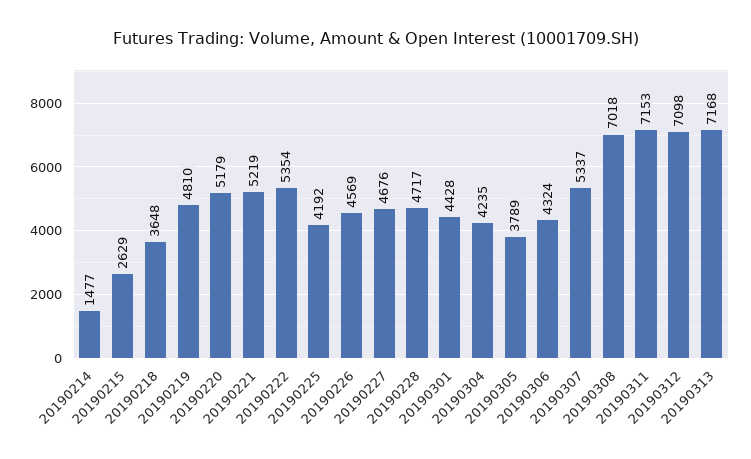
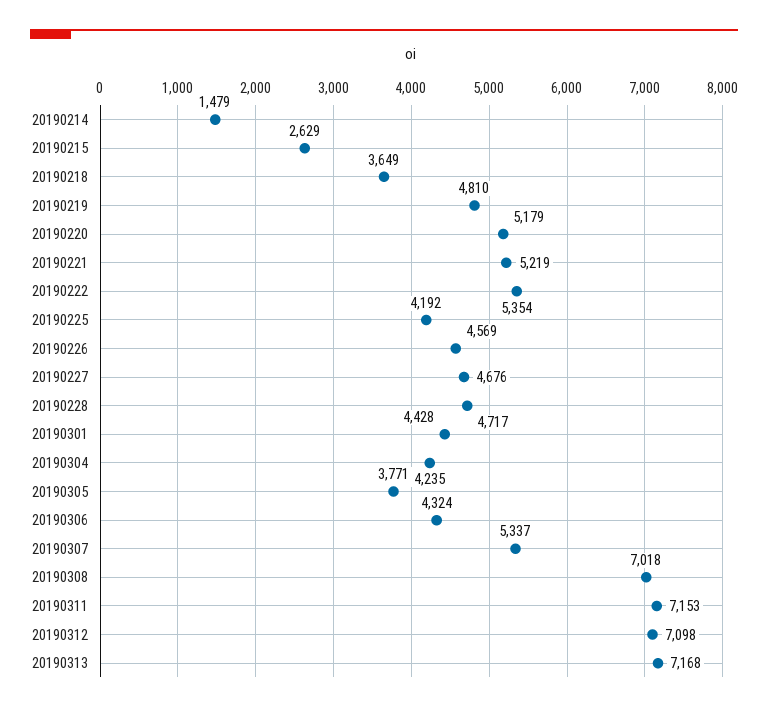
20190214: 1477 -> 1479
20190218: 3648 -> 3649
20190305: 3789 -> 3771

